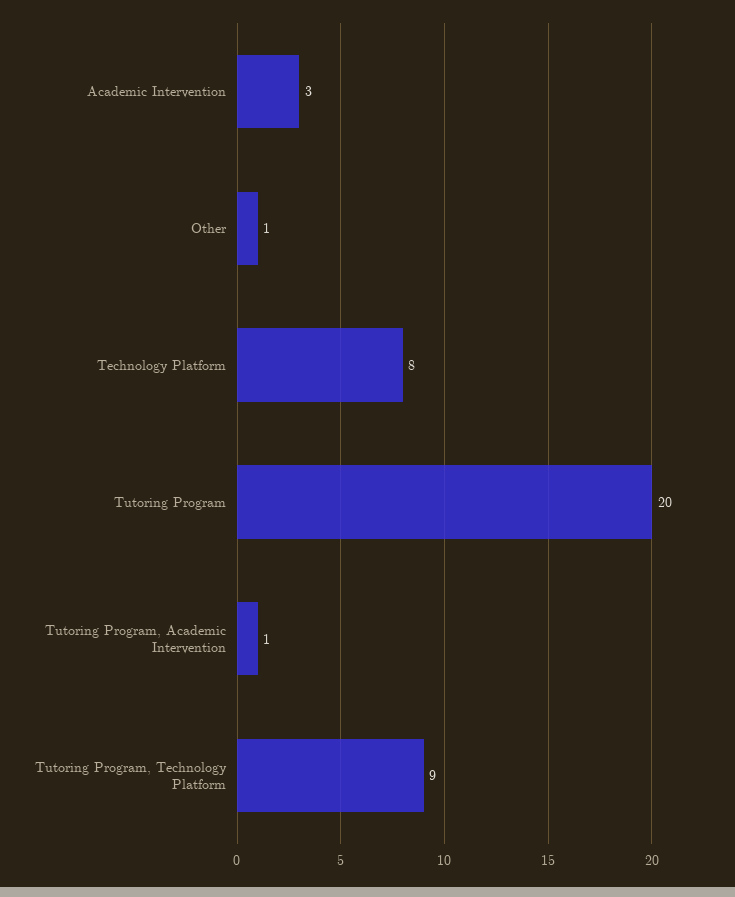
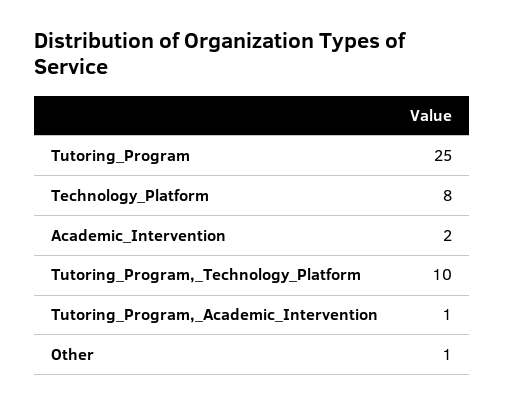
Academic Intervention: 3 -> 2
Tutoring Program: 20 -> 25
Tutoring Program, Technology Platform: 9 -> 10

